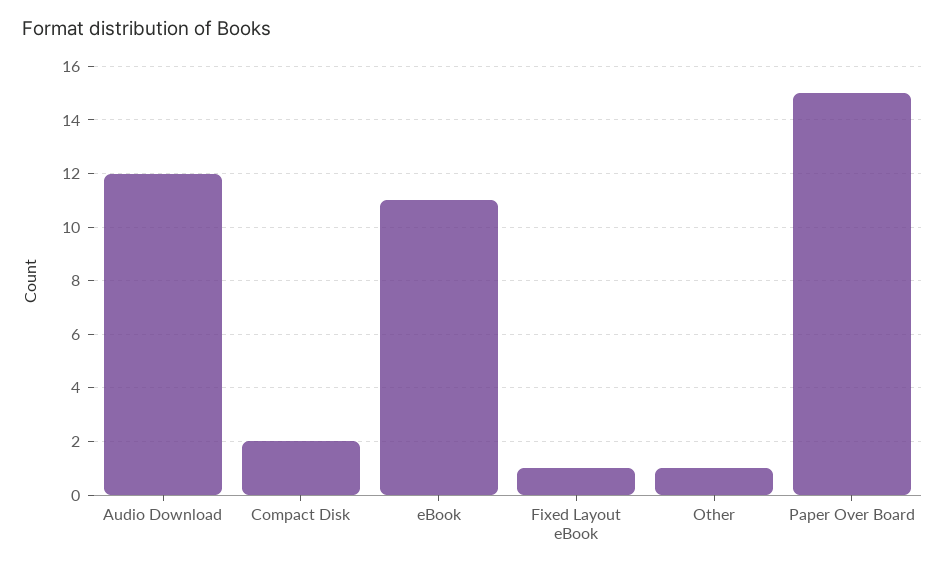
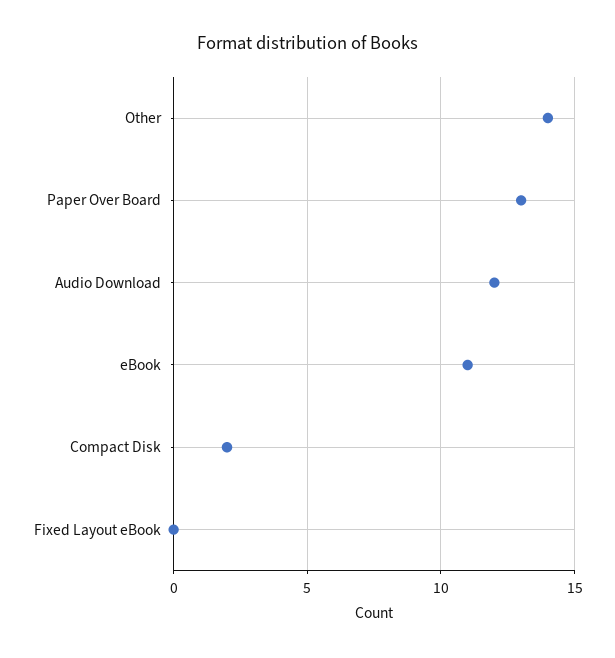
Fixed Layout eBook: 1 -> 0
Other: 1 -> 14
Paper Over Board: 15 -> 13

